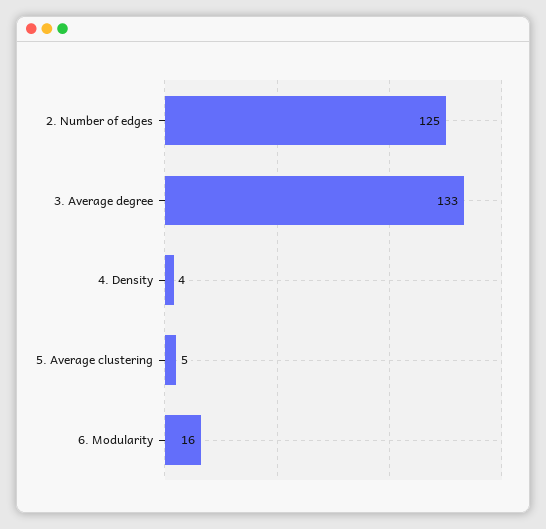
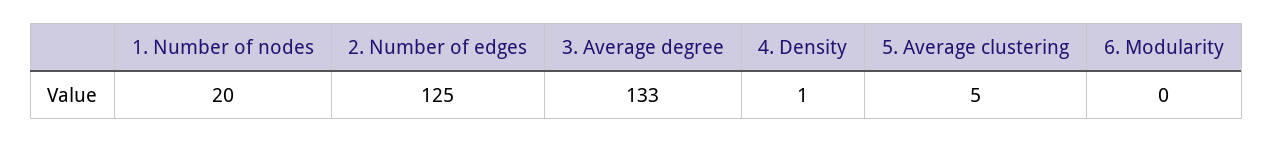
4. Density: 4 -> 1
6. Modularity: 16 -> 0
1. Number of nodes: none -> 20

